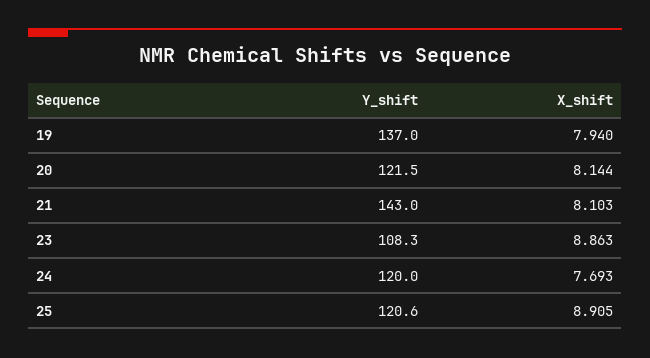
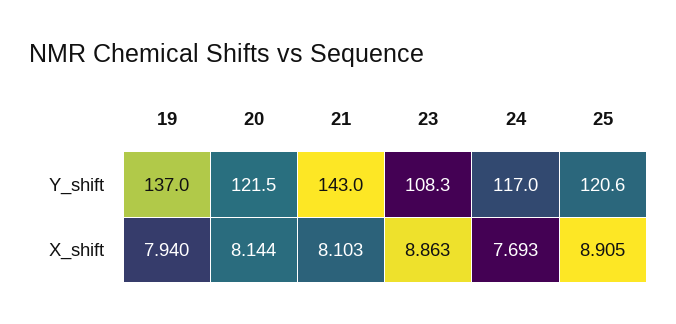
Y_shift, 24: 120 -> 117

